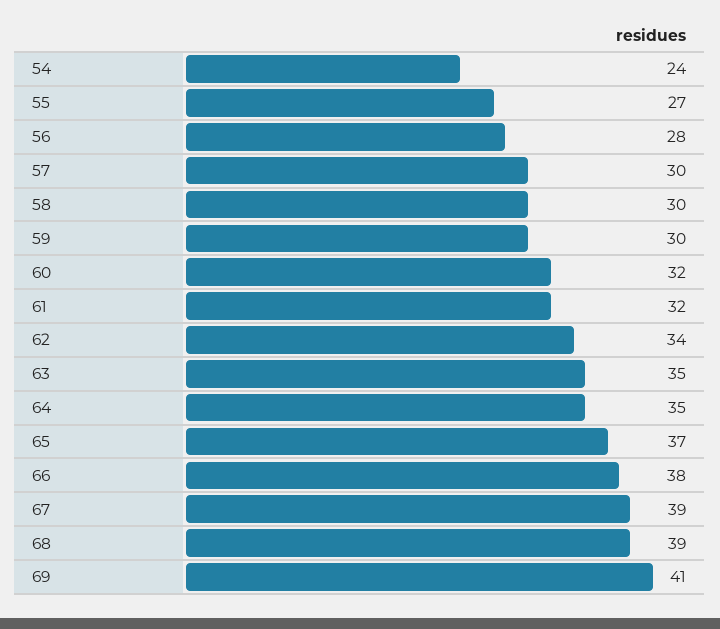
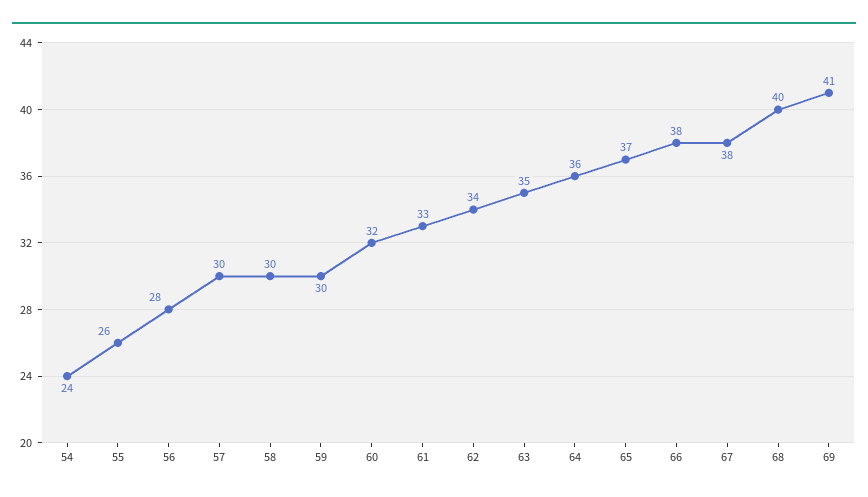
55: 27 -> 26
61: 32 -> 33
64: 35 -> 36
67: 39 -> 38
68: 39 -> 40

